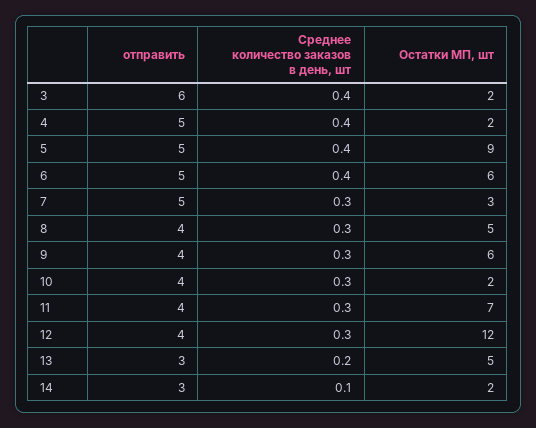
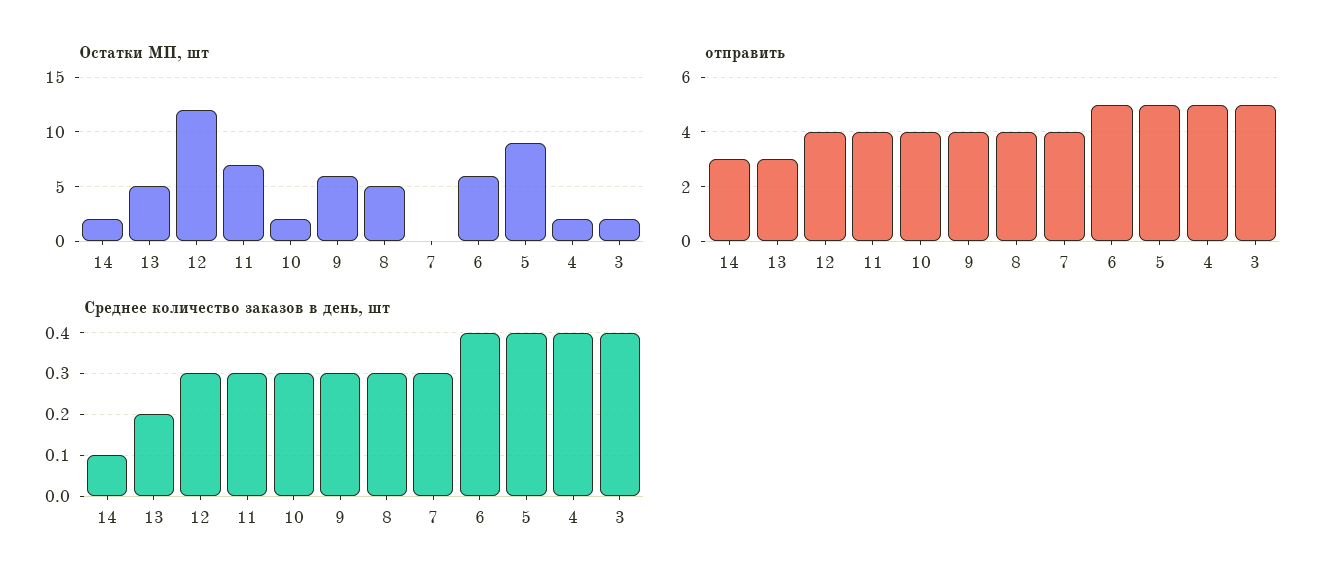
отправить, 3: 6 -> 5
отправить, 7: 5 -> 4
Остатки МП, шт, 7: 3 -> 0

